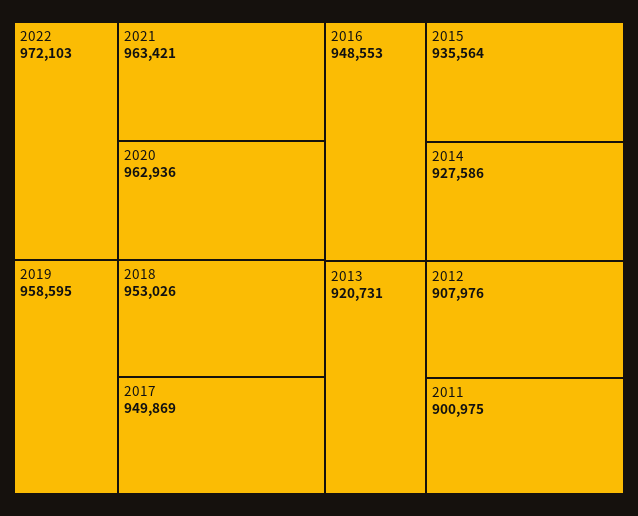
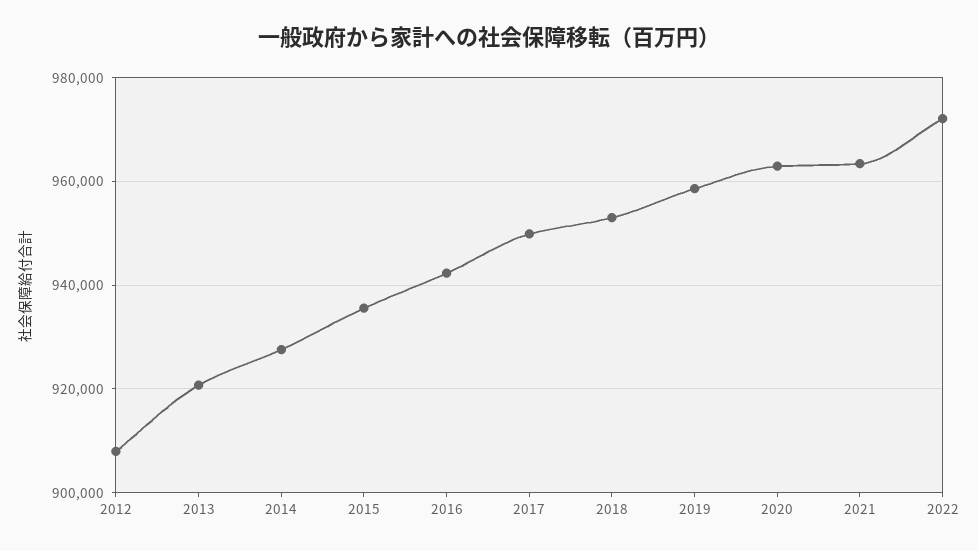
2016: 948553 -> 942000
2011: 900975 -> none

